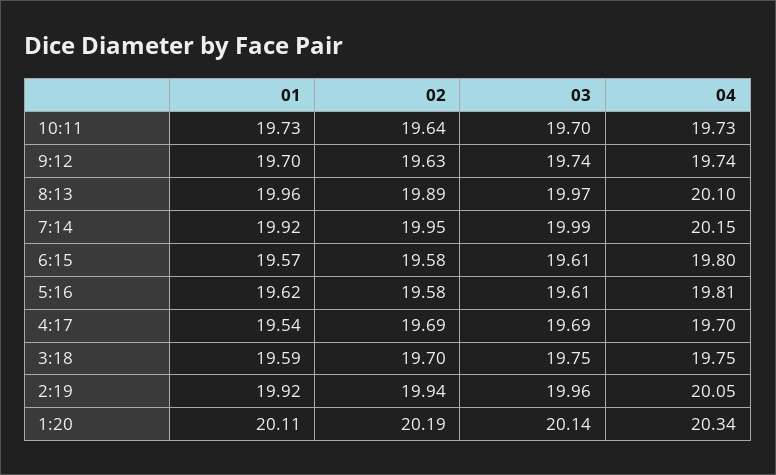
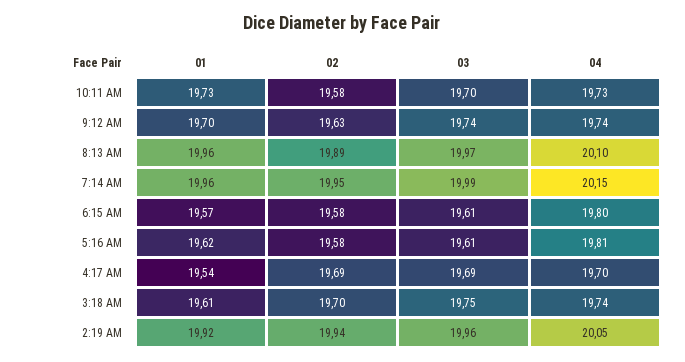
02, 10:11: 19.64 -> 19.58
01, 7:14: 19.92 -> 19.96
01, 3:18: 19.59 -> 19.61
04, 3:18: 19.75 -> 19.74
01, 1:20: 20.11 -> none
02, 1:20: 20.19 -> none
03, 1:20: 20.14 -> none
04, 1:20: 20.34 -> none

